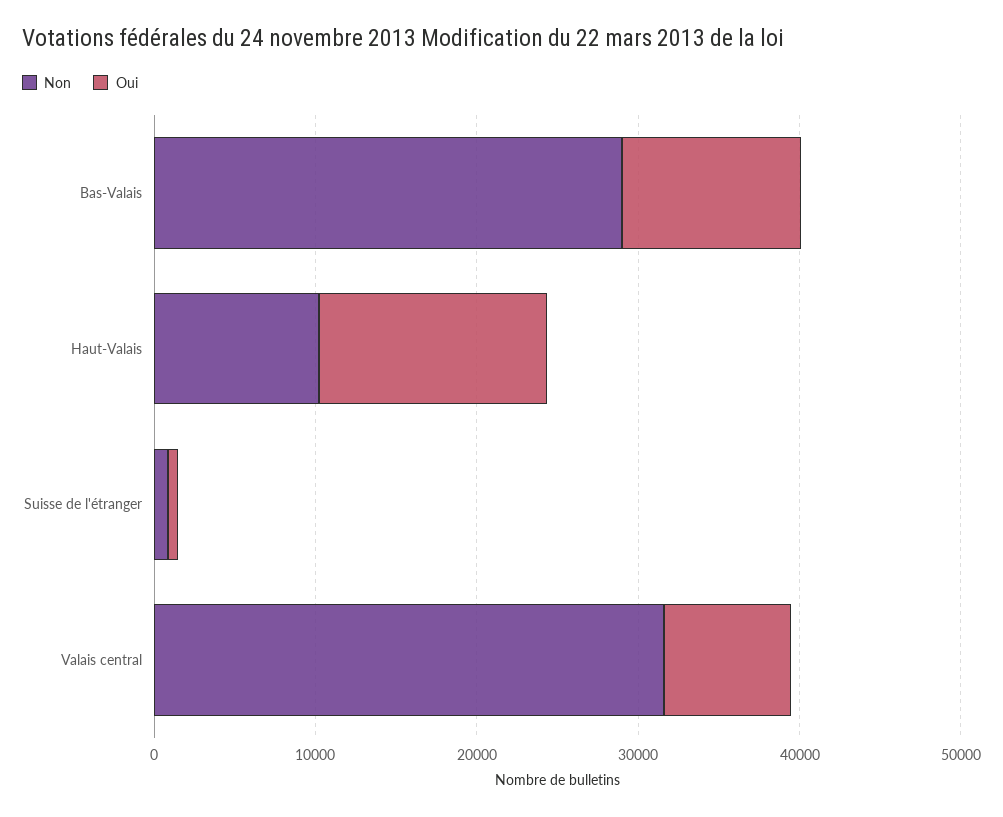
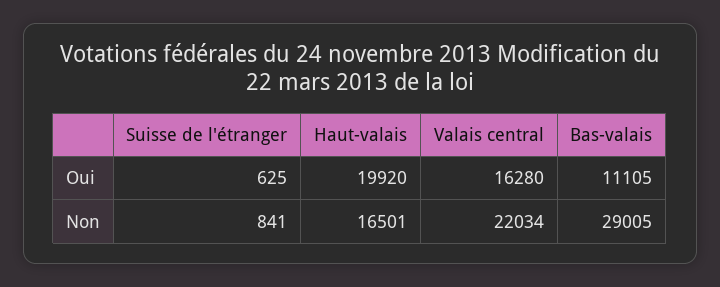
Non, Haut-Valais: 10000 -> 16501
Oui, Haut-Valais: 14000 -> 19920
Non, Valais central: 32000 -> 22034
Oui, Valais central: 8000 -> 16280

